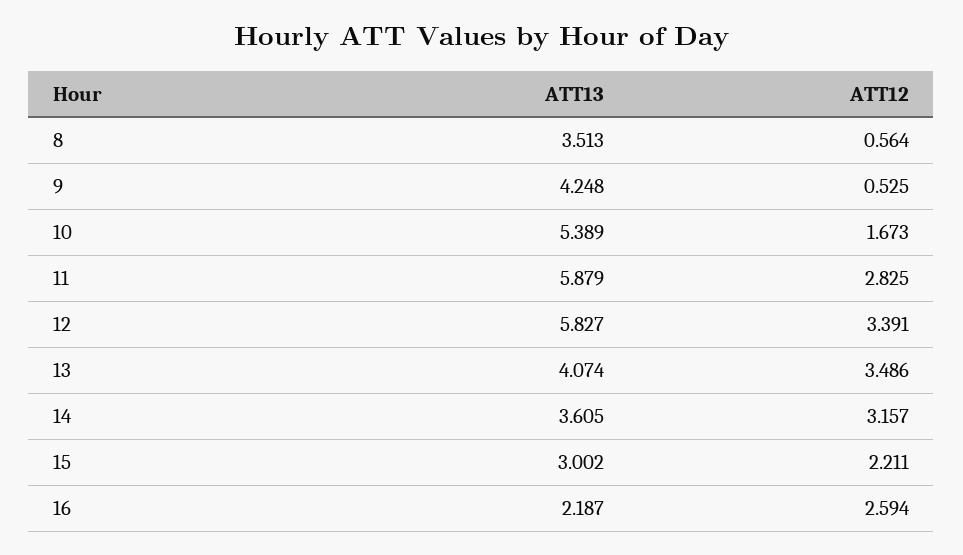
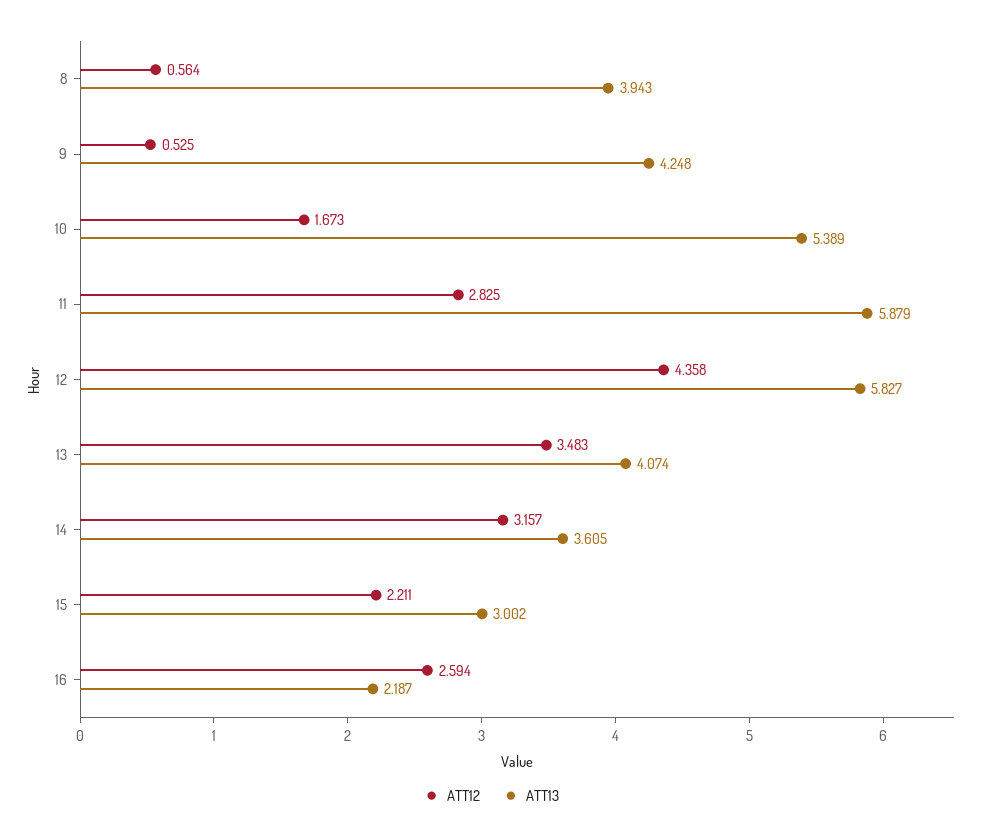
ATT13, 8: 3.513 -> 3.943
ATT12, 12: 3.391 -> 4.358
ATT12, 13: 3.486 -> 3.483

